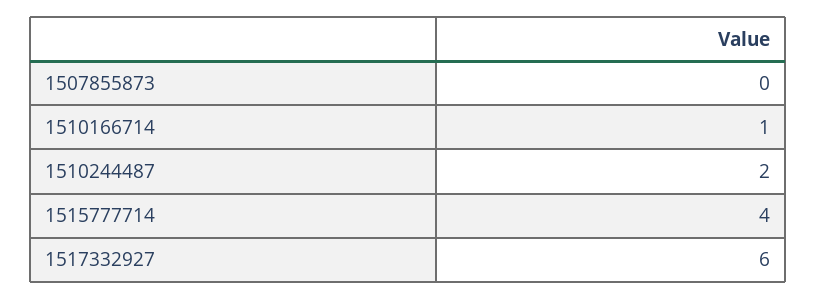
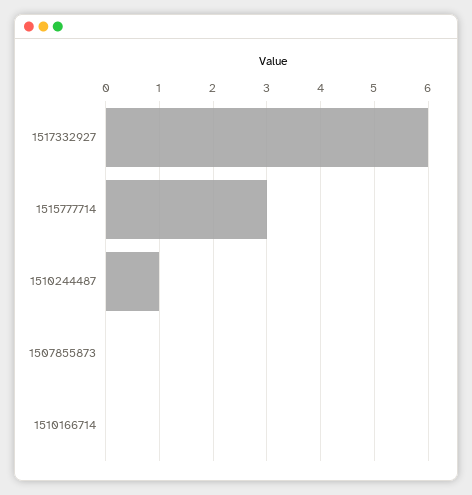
1510166714: 1 -> 0
1510244487: 2 -> 1
1515777714: 4 -> 3

